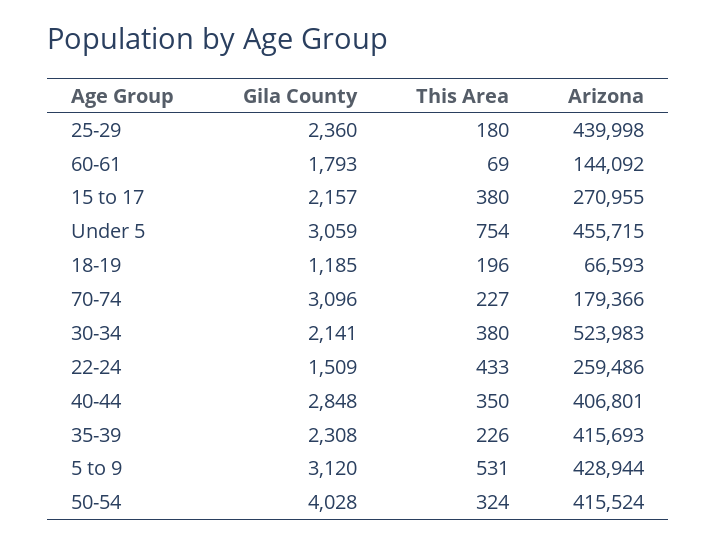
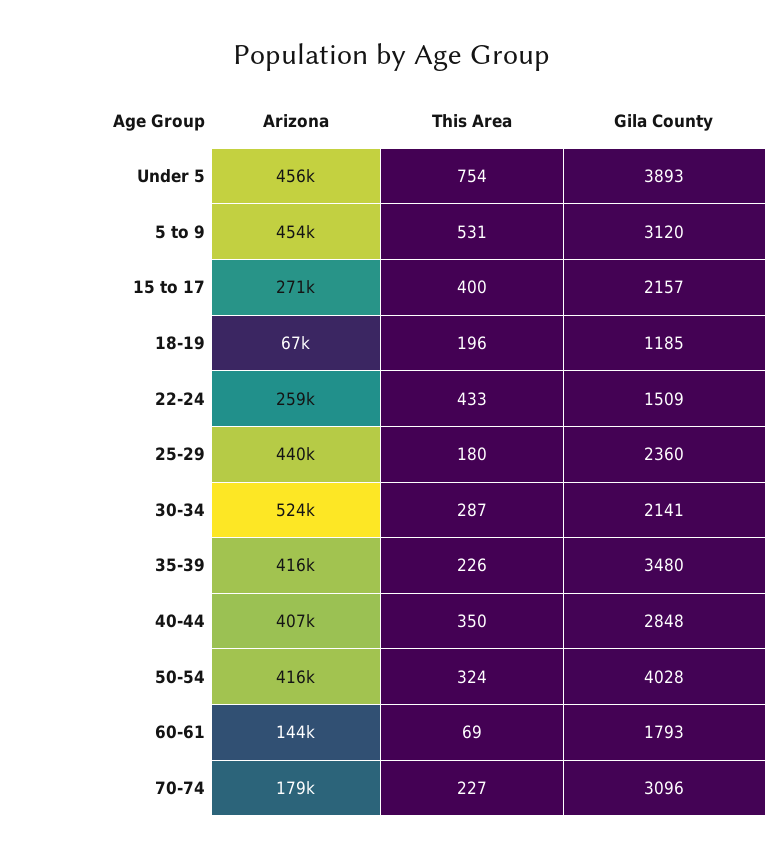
This Area, 15 to 17: 380 -> 400
Gila County, Under 5: 3059 -> 3893
This Area, 30-34: 380 -> 287
Gila County, 35-39: 2308 -> 3480
Arizona, 5 to 9: 428944 -> 454000

